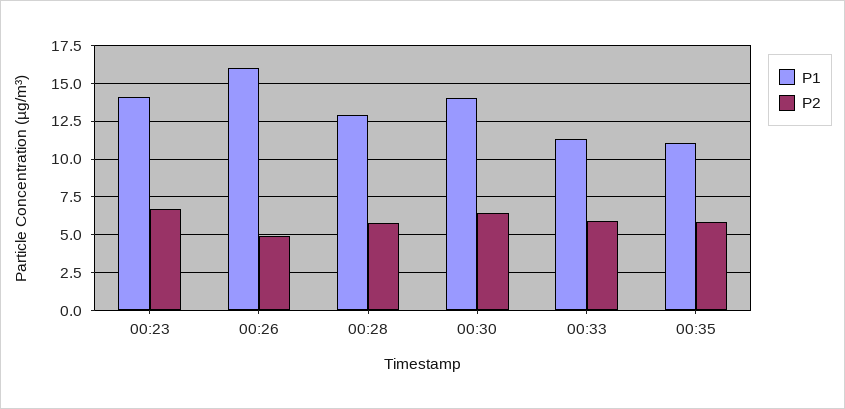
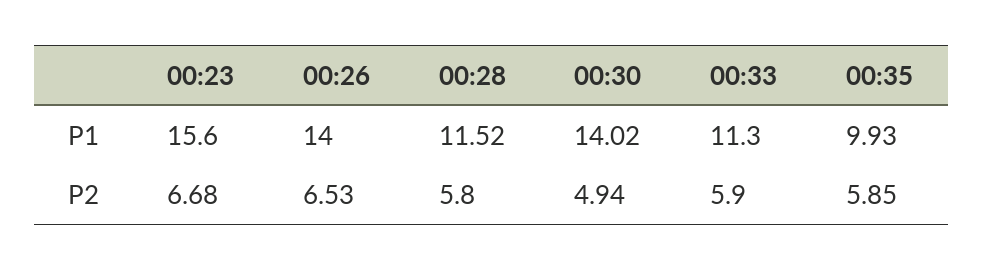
P1, 00:23: 14 -> 15.6
P1, 00:26: 16 -> 14
P2, 00:26: 5 -> 6.53
P1, 00:28: 13 -> 11.52
P2, 00:30: 6.5 -> 4.94
P1, 00:35: 11 -> 9.93

